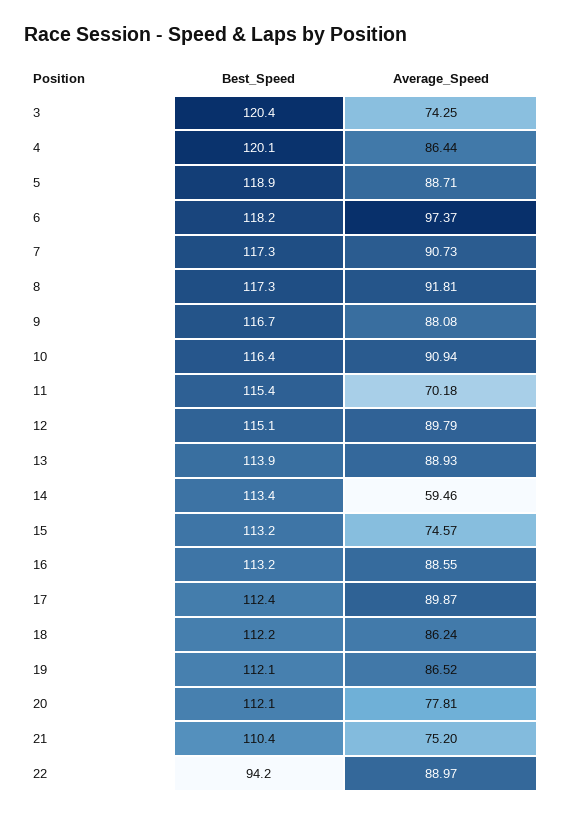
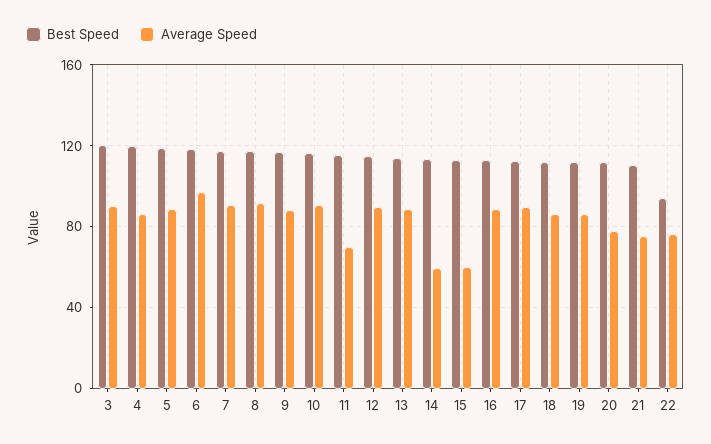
Average_Speed, 3: 74.25 -> 90
Average_Speed, 15: 74.57 -> 60
Average_Speed, 22: 88.97 -> 75

